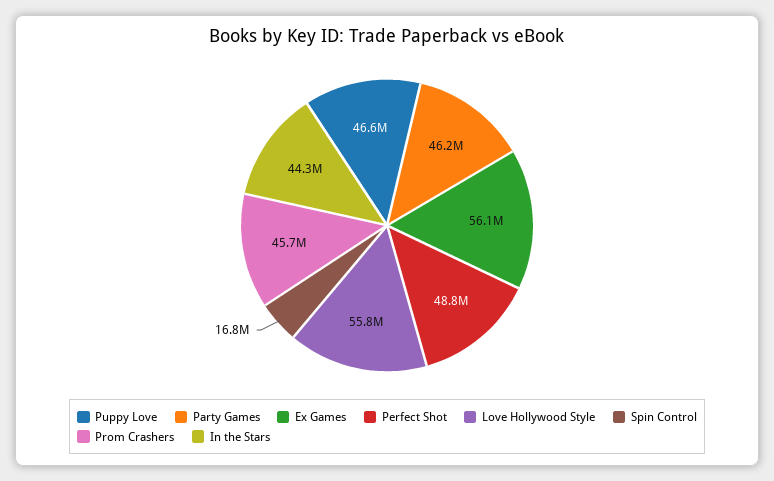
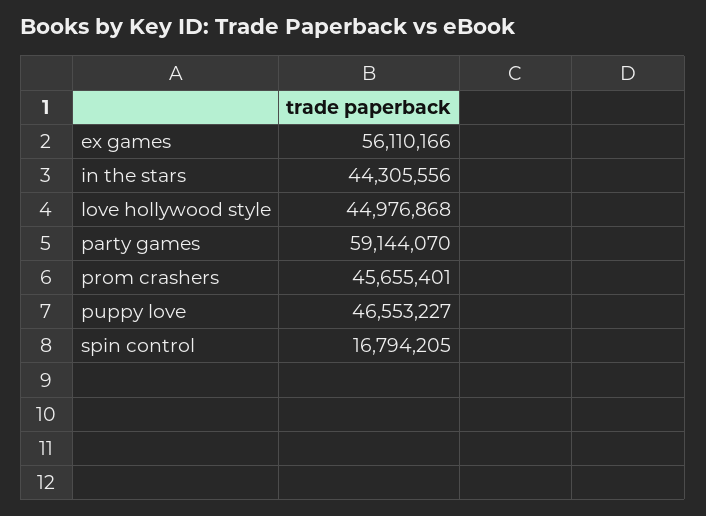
Party Games: 46200000 -> 59144070
Perfect Shot: 48800000 -> none
Love Hollywood Style: 55800000 -> 44976868

